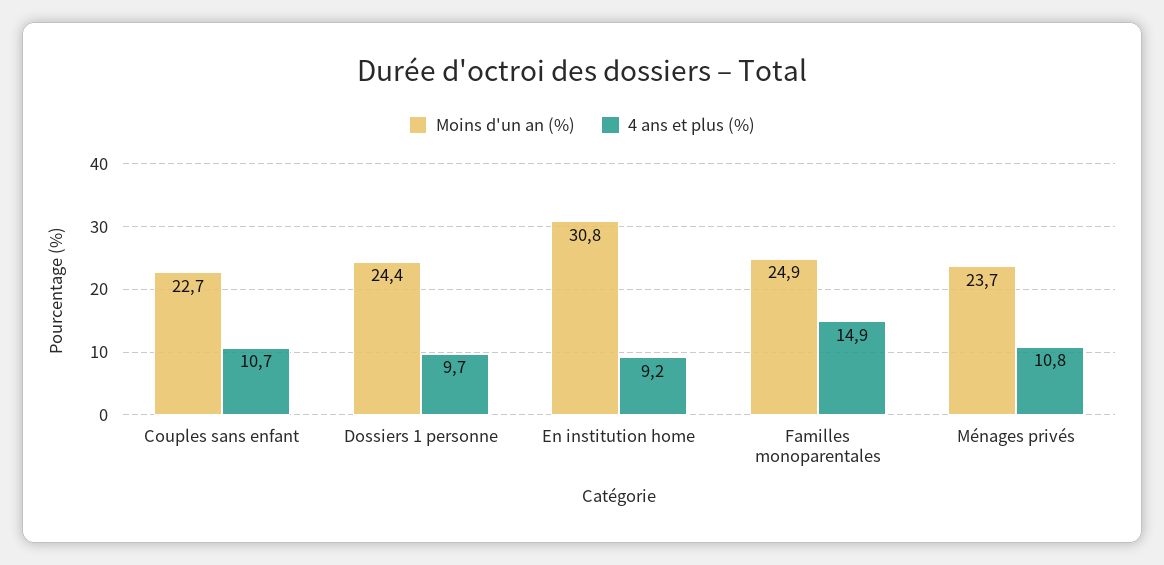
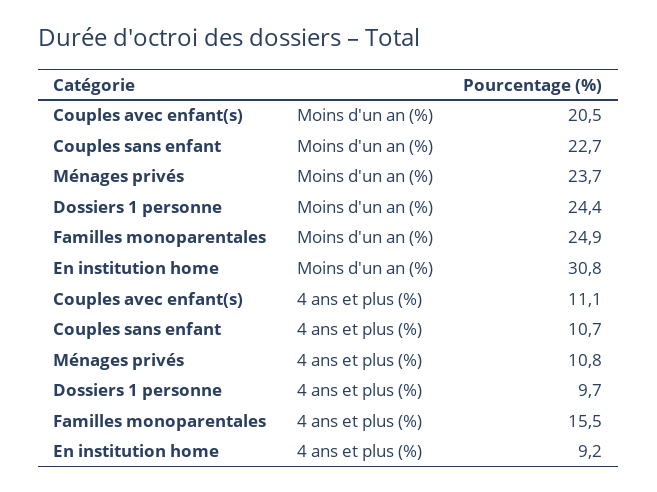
4 ans et plus (%), Familles monoparentales: 14.9 -> 15.5
Moins d'un an (%), Couples avec enfant(s): none -> 20.5
4 ans et plus (%), Couples avec enfant(s): none -> 11.1

